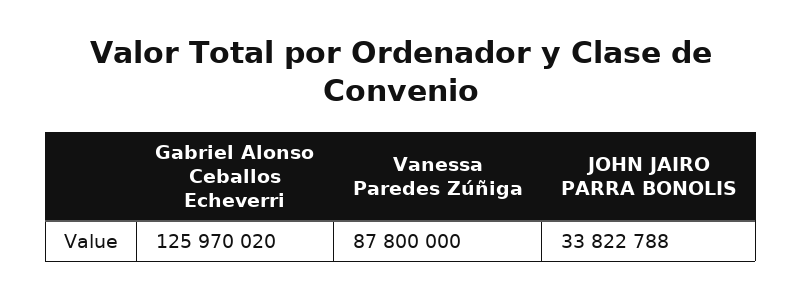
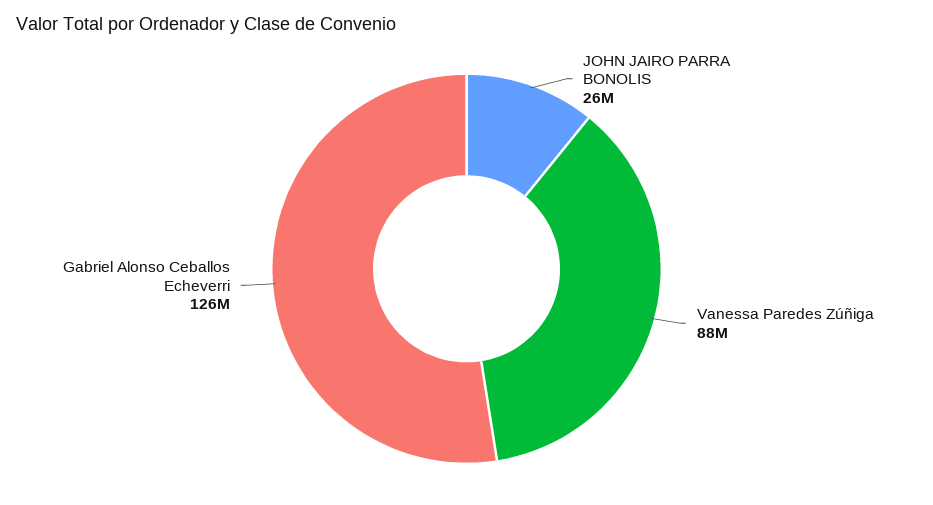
JOHN JAIRO PARRA BONOLIS: 33822788 -> 26000000

